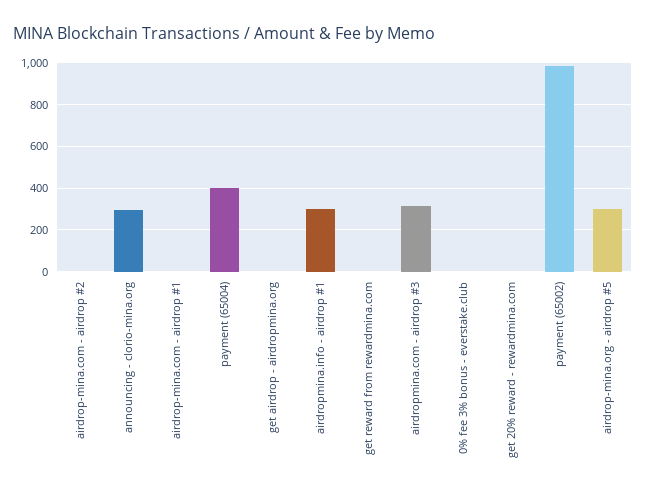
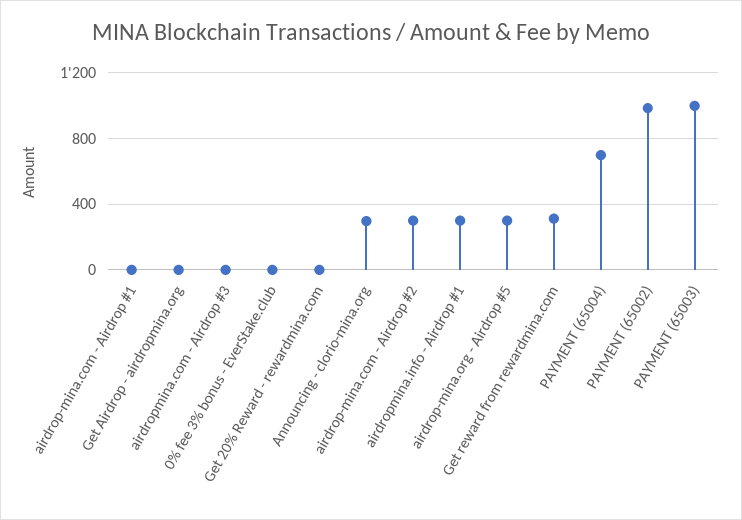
airdrop-mina.com - airdrop #2: 0 -> 300
payment (65004): 400 -> 700
get reward from rewardmina.com: 0 -> 300
airdropmina.com - airdrop #3: 300 -> 0
PAYMENT (65003): none -> 1000

